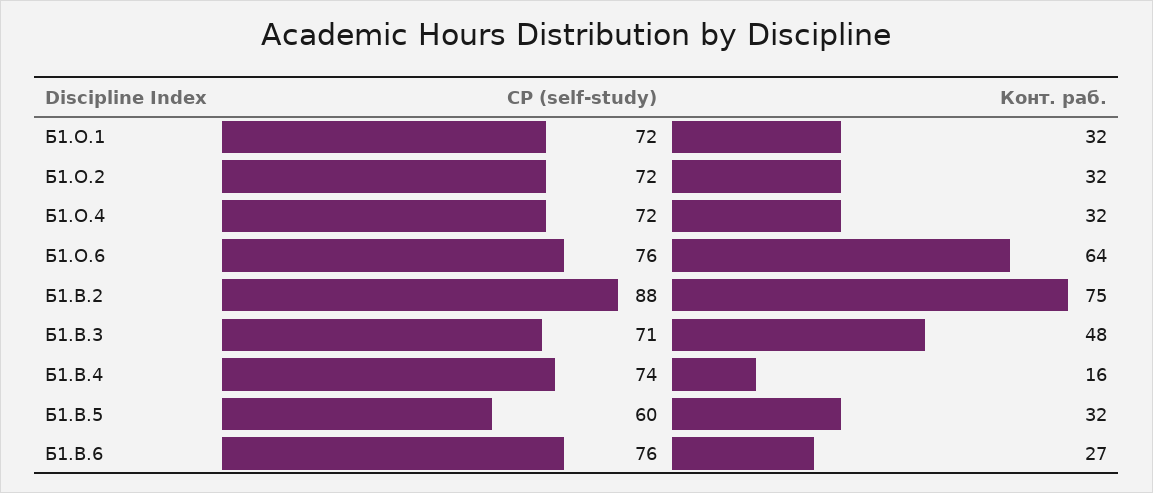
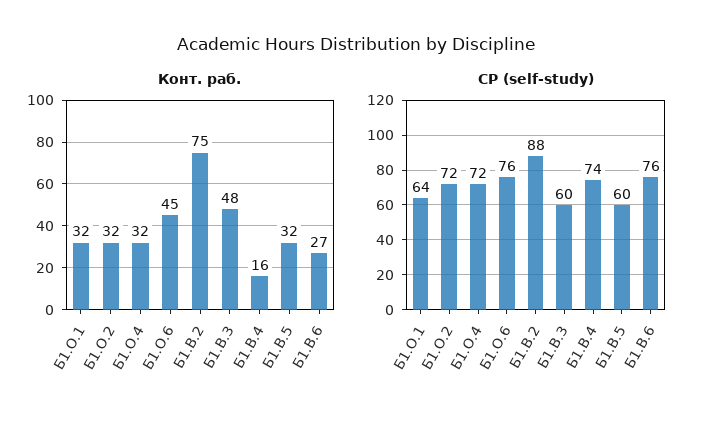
СР (self-study), Б1.О.1: 72 -> 64
Конт. раб., Б1.О.6: 64 -> 45
СР (self-study), Б1.В.3: 71 -> 60

